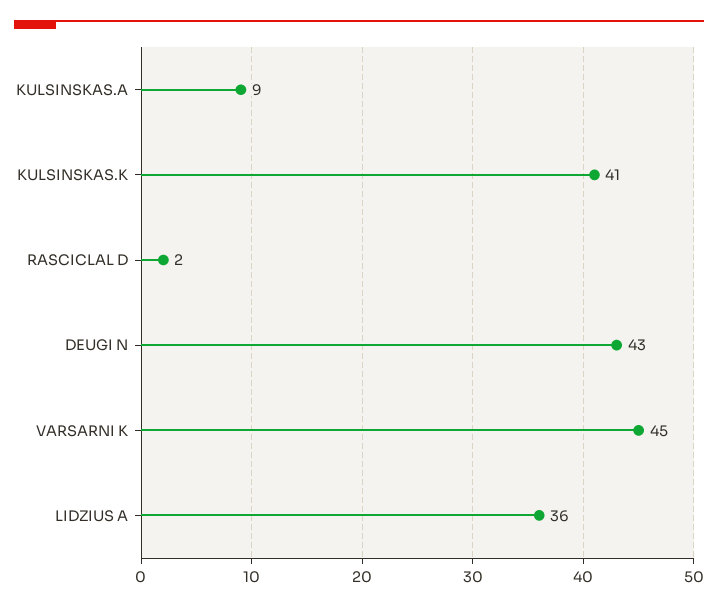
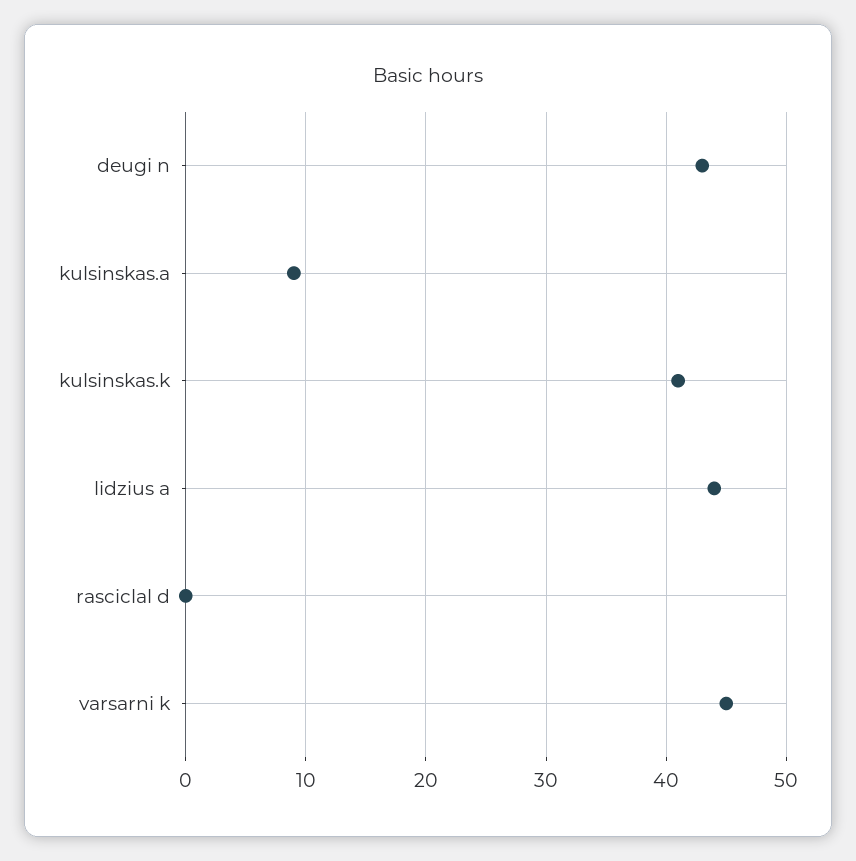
RASCICLAL D: 2 -> 0
LIDZIUS A: 36 -> 44

